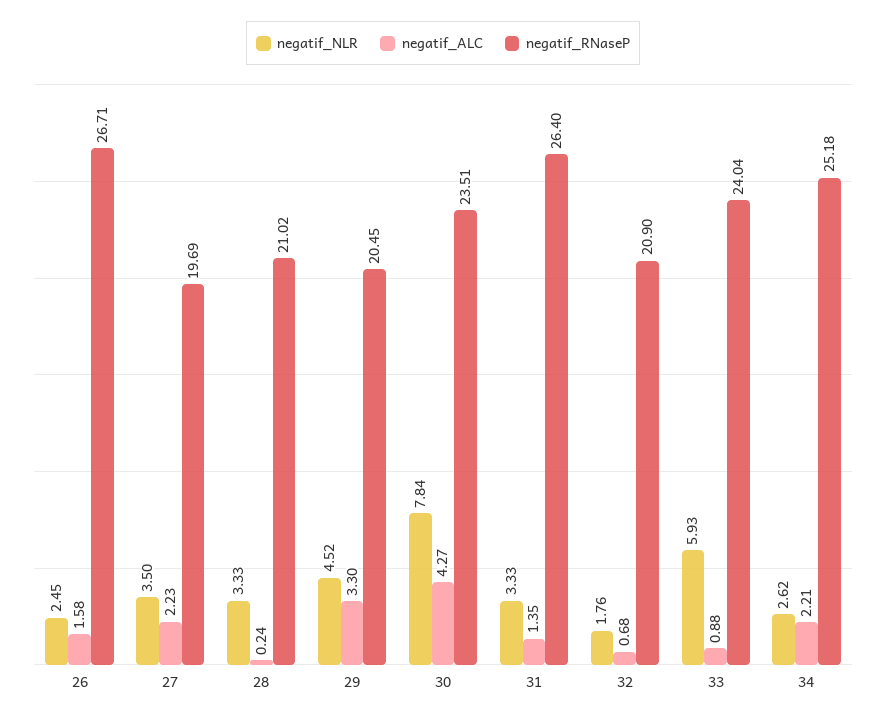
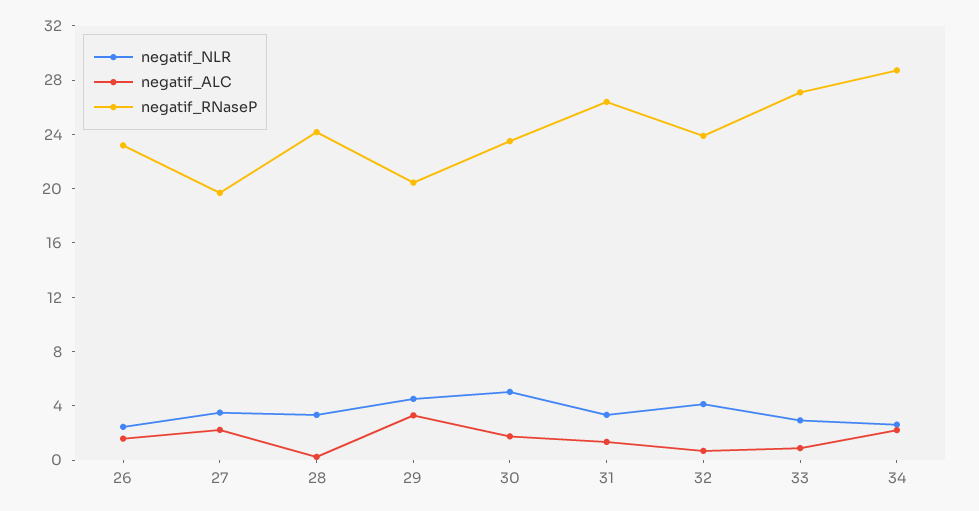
negatif_RNaseP, 26: 26.71 -> 23
negatif_RNaseP, 28: 21.02 -> 24
negatif_NLR, 30: 7.84 -> 5
negatif_ALC, 30: 4.27 -> 2
negatif_NLR, 32: 1.76 -> 4
negatif_RNaseP, 32: 20.9 -> 24
negatif_NLR, 33: 5.93 -> 3
negatif_RNaseP, 33: 24.04 -> 27
negatif_RNaseP, 34: 25.18 -> 29

